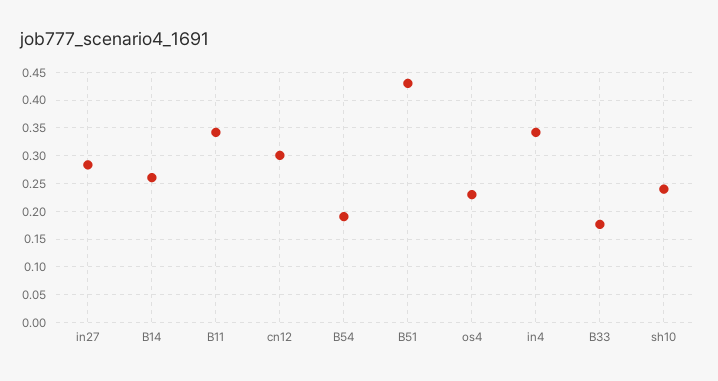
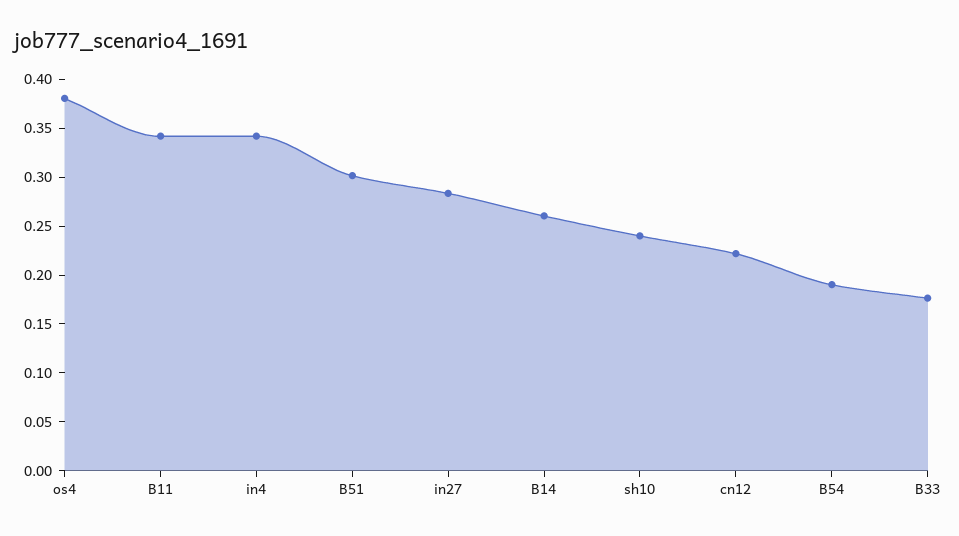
cn12: 0.3 -> 0.22
B51: 0.425 -> 0.3
os4: 0.225 -> 0.38

